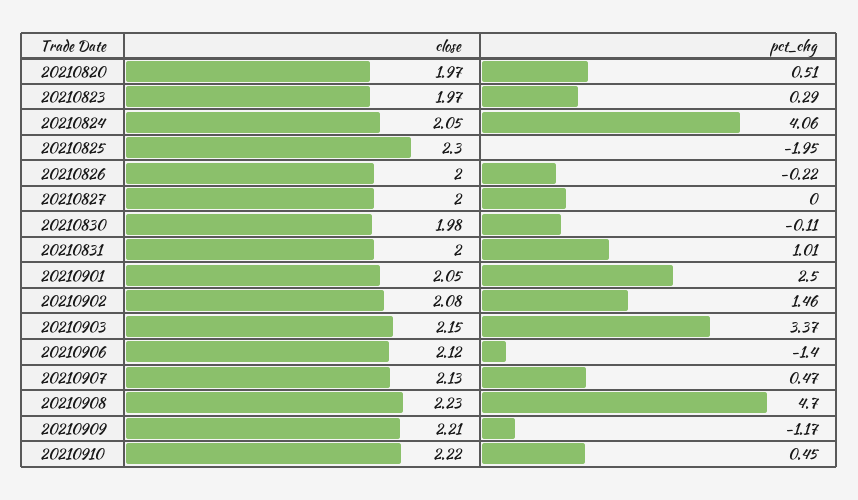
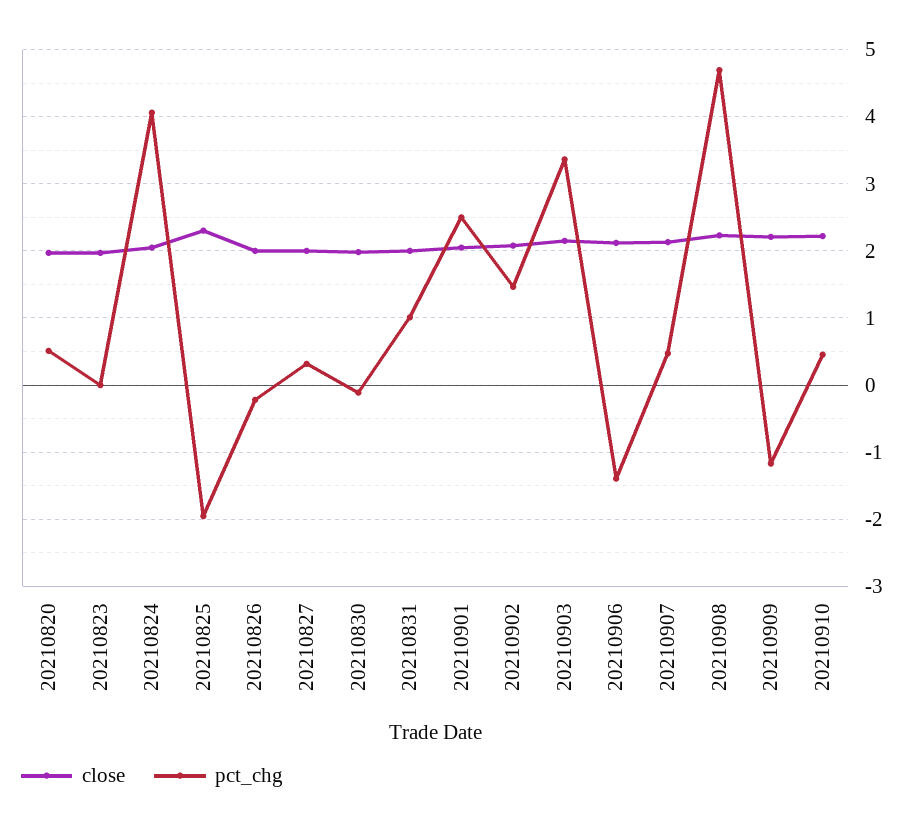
pct_chg, 20210823: 0.29 -> 0
pct_chg, 20210827: 0 -> 0.3

